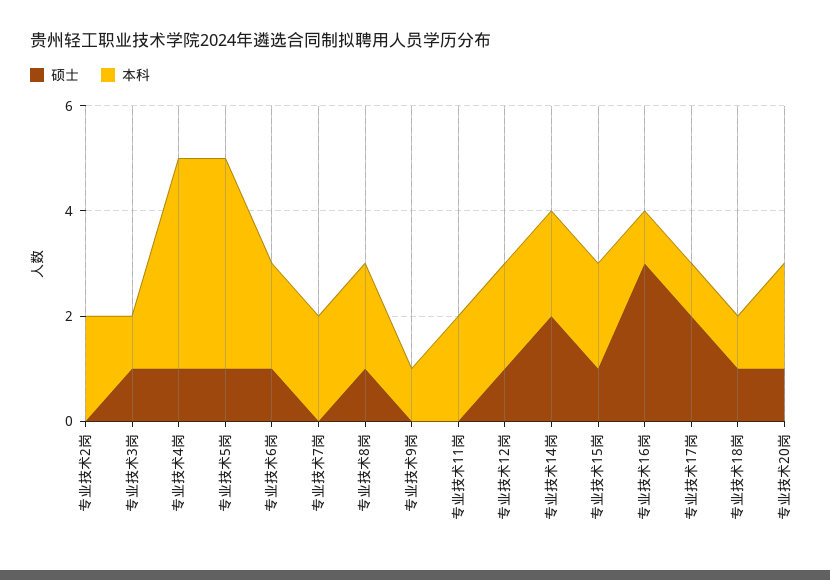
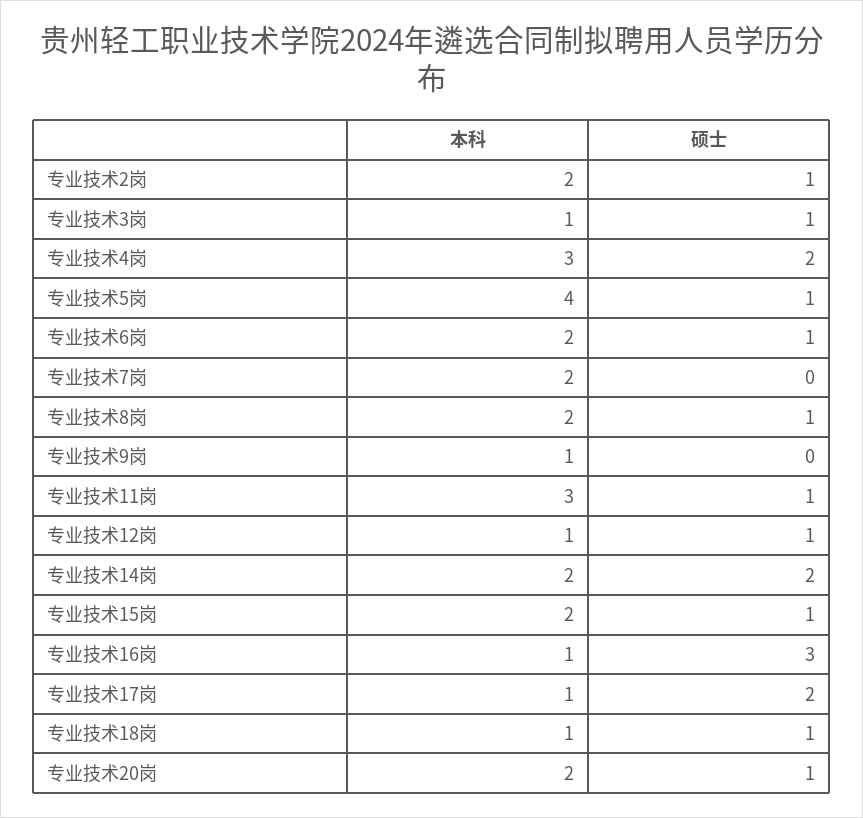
硕士, 专业技术2岗: 0 -> 1
硕士, 专业技术4岗: 1 -> 2
本科, 专业技术4岗: 4 -> 3
硕士, 专业技术11岗: 0 -> 1
本科, 专业技术11岗: 2 -> 3
本科, 专业技术12岗: 2 -> 1

